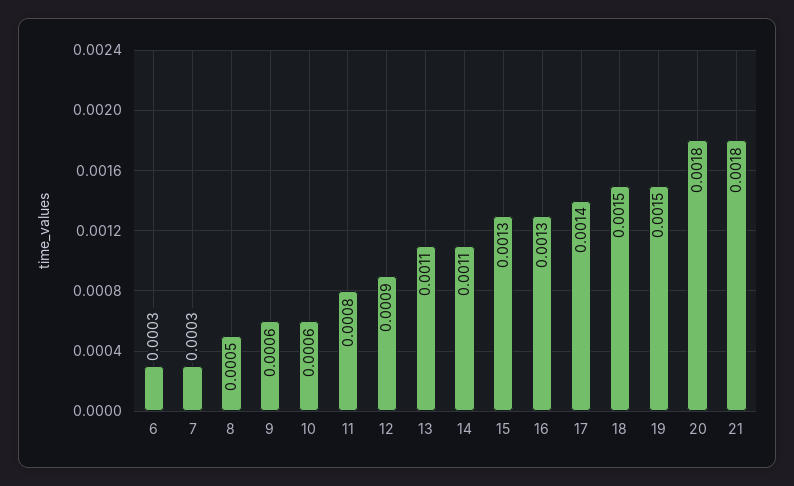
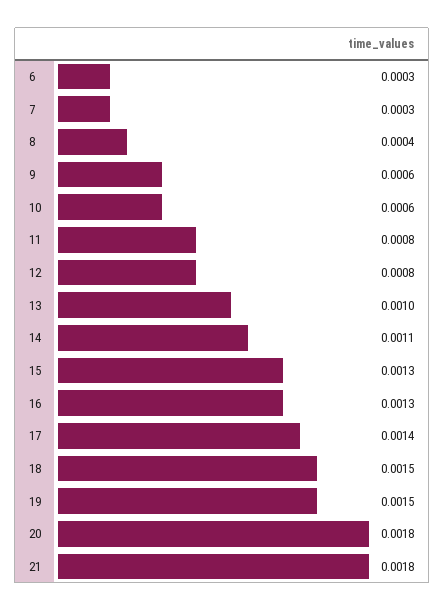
8: 0.0005 -> 0.0004
12: 0.0009 -> 0.0008
13: 0.0011 -> 0.001

